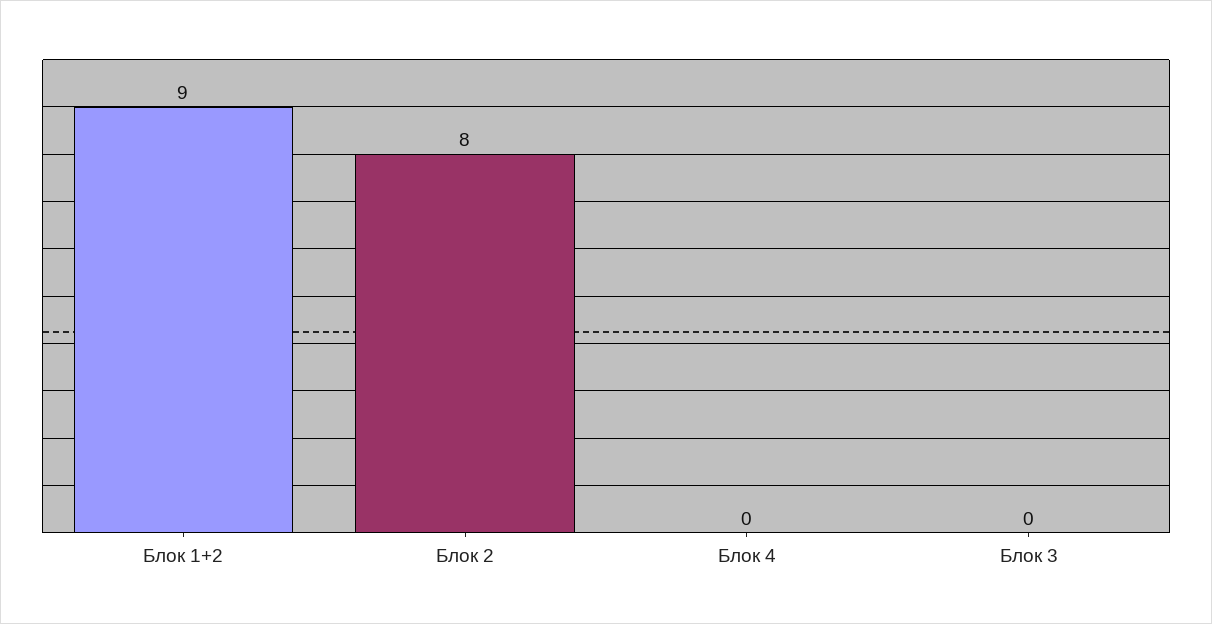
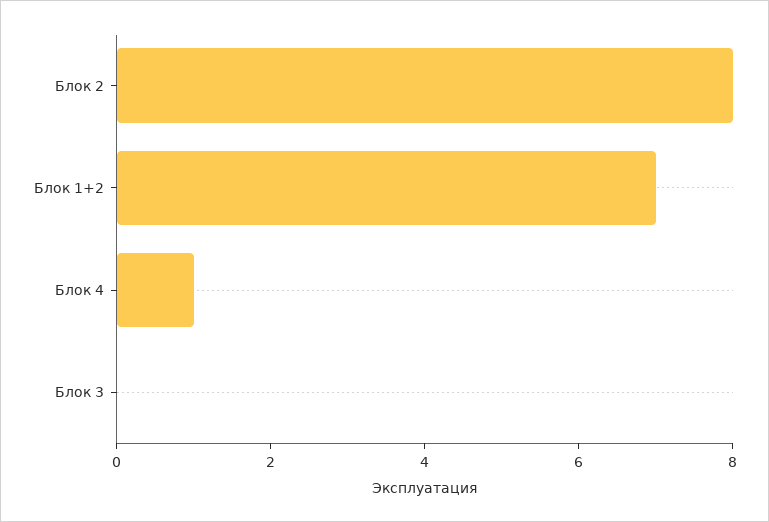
Блок 1+2: 9 -> 7
Блок 4: 0 -> 1

